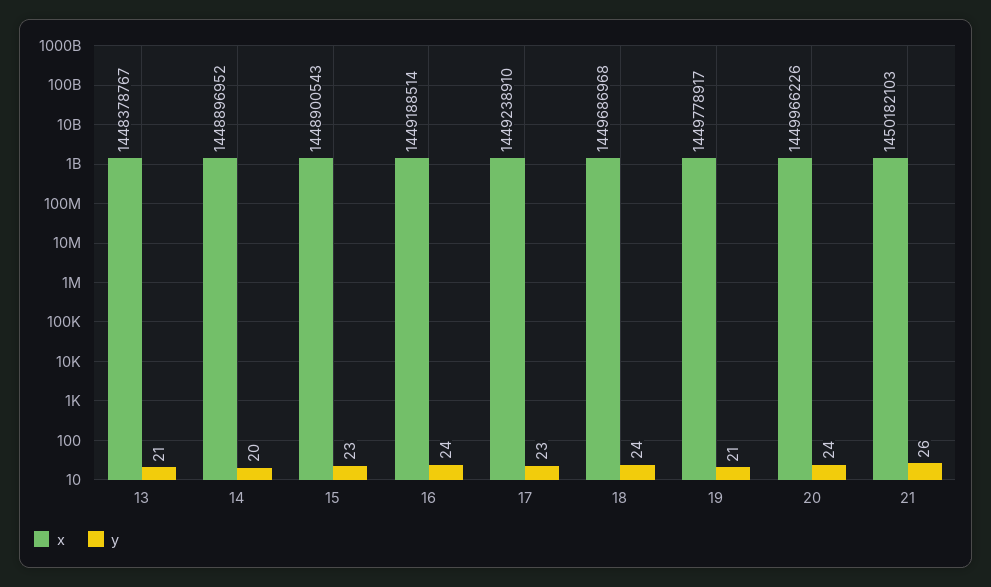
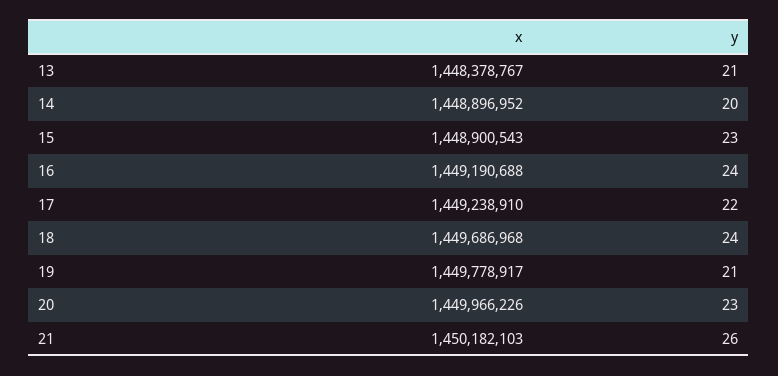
x, 16: 1449188514 -> 1449190688
y, 17: 23 -> 22
y, 20: 24 -> 23

